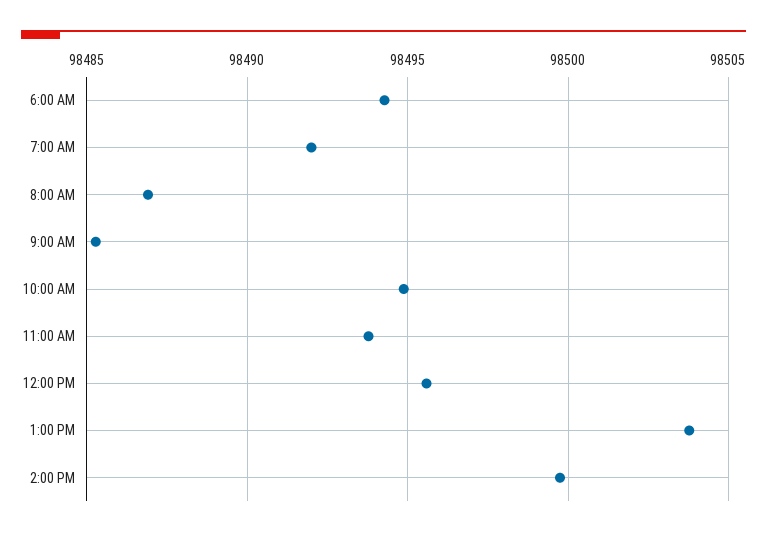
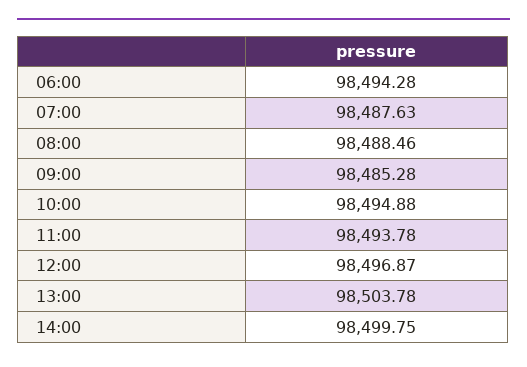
7:00 AM: 98492 -> 98487.63
8:00 AM: 98487 -> 98488.46
12:00 PM: 98495.5 -> 98496.87

